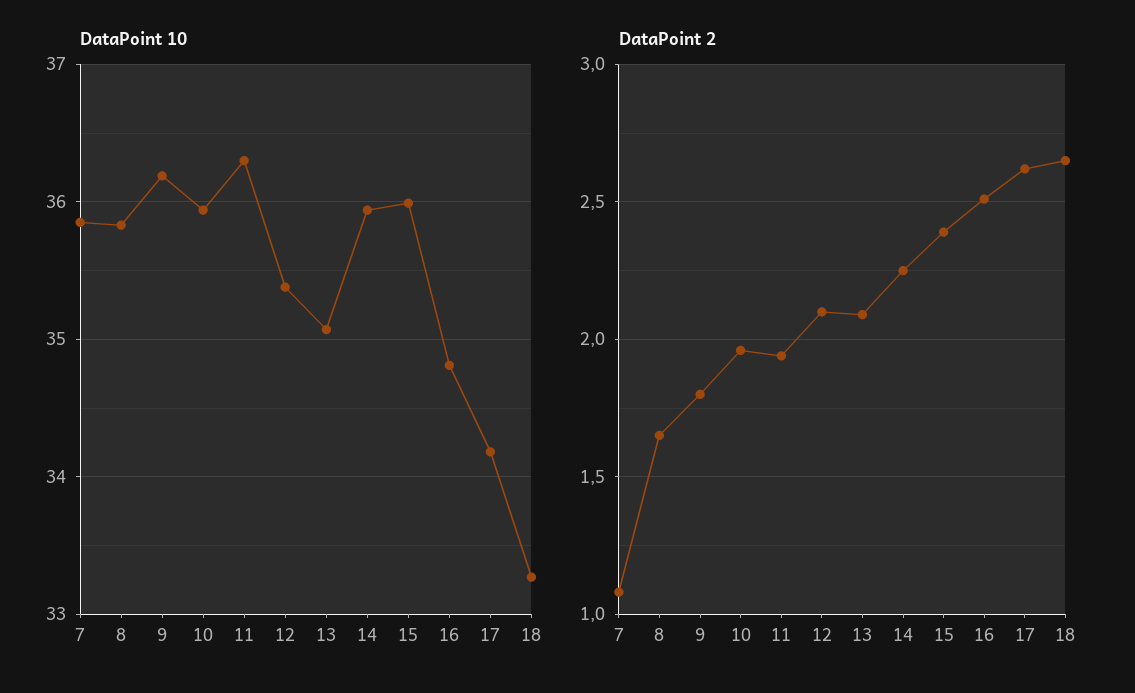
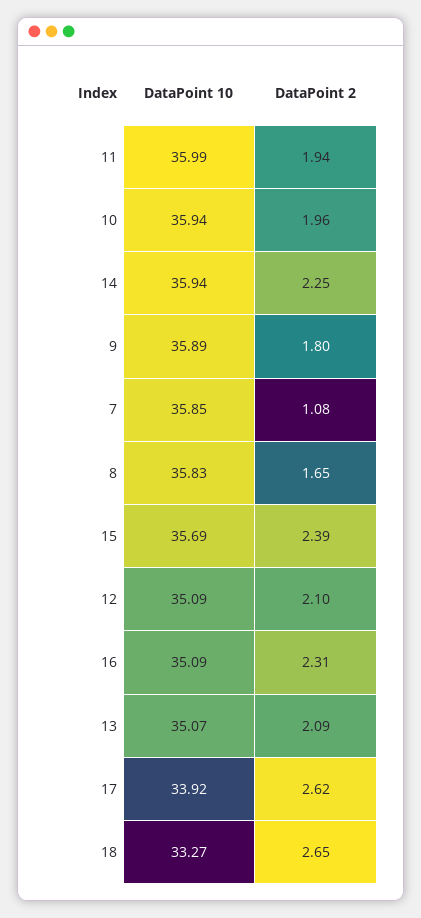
DataPoint 10, 9: 36.2 -> 35.89
DataPoint 10, 11: 36.3 -> 35.99
DataPoint 10, 12: 35.4 -> 35.09
DataPoint 10, 15: 36 -> 35.69
DataPoint 10, 16: 34.8 -> 35.09
DataPoint 10, 17: 34.2 -> 33.92
DataPoint 2, 16: 2.5 -> 2.31

